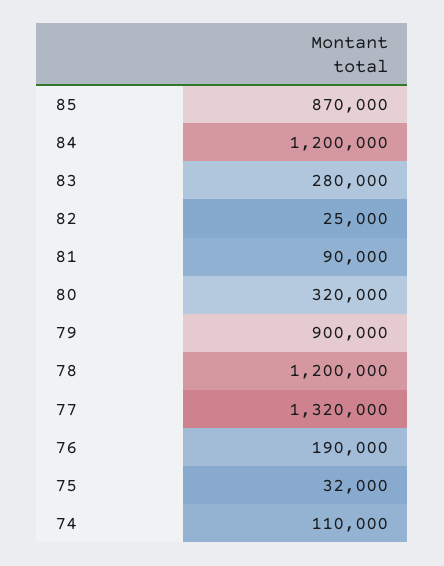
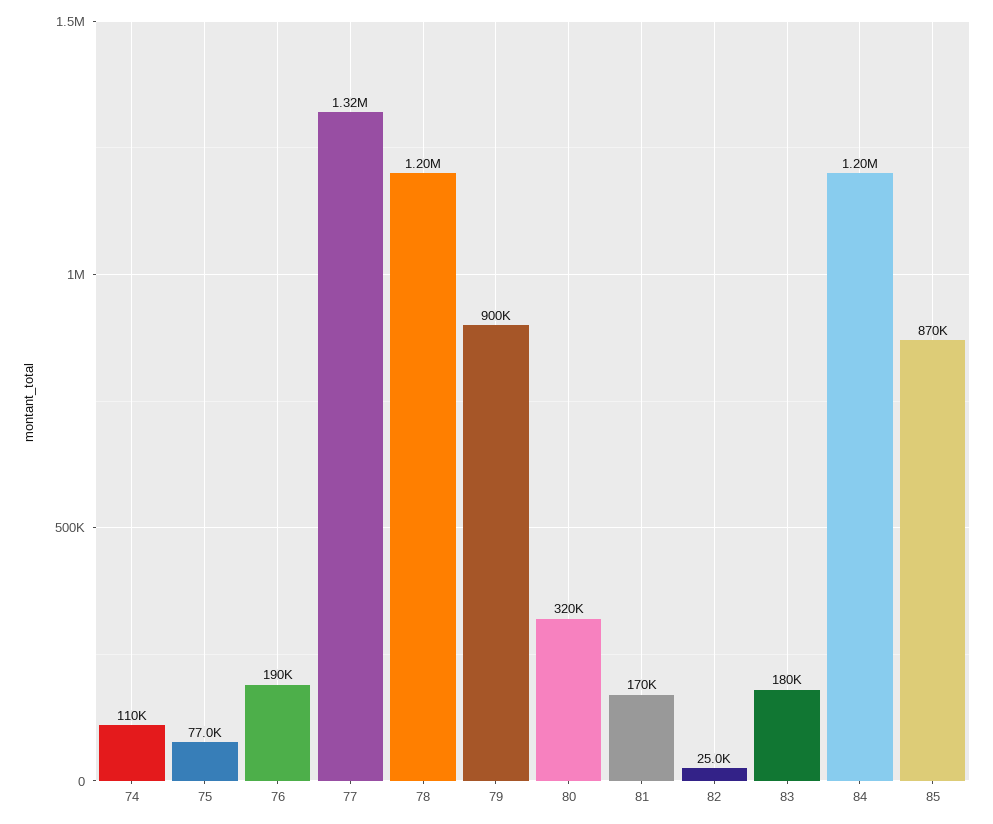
83: 280000 -> 180000
81: 90000 -> 170000
75: 32000 -> 77000

